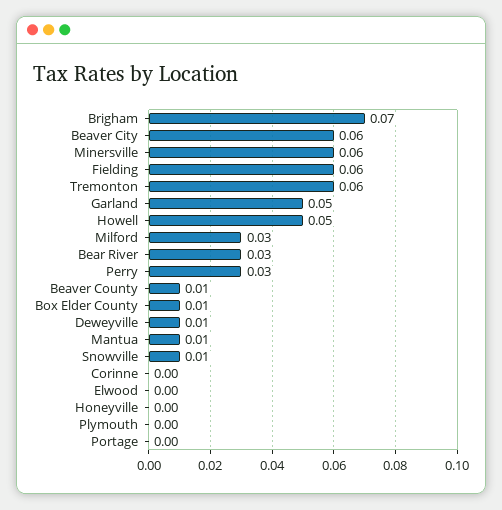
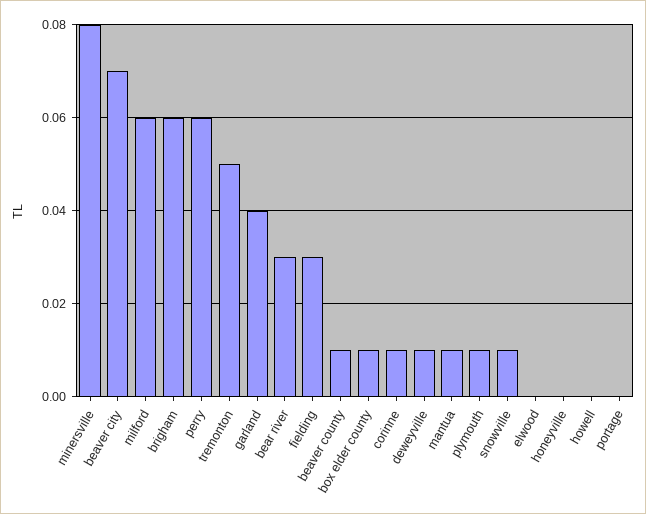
Brigham: 0.07 -> 0.06
Beaver City: 0.06 -> 0.07
Minersville: 0.06 -> 0.08
Fielding: 0.06 -> 0.03
Tremonton: 0.06 -> 0.05
Garland: 0.05 -> 0.04
Howell: 0.05 -> 0
Milford: 0.03 -> 0.06
Perry: 0.03 -> 0.06
Corinne: 0 -> 0.01
Plymouth: 0 -> 0.01

